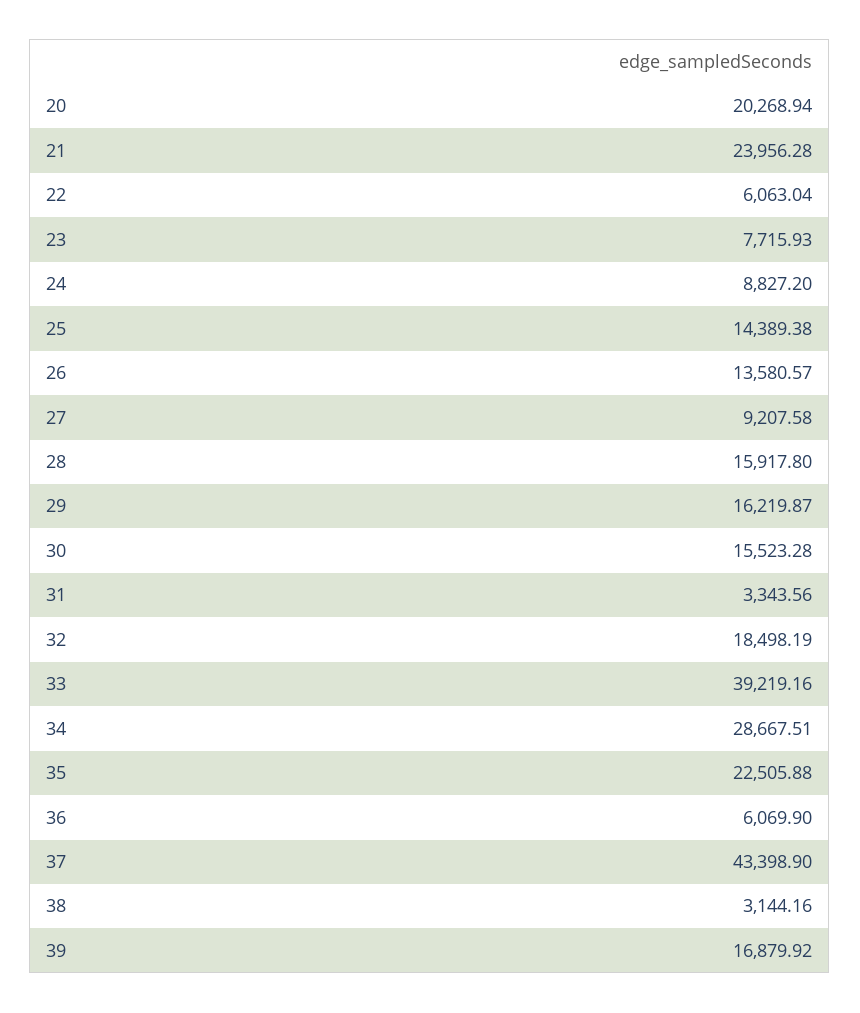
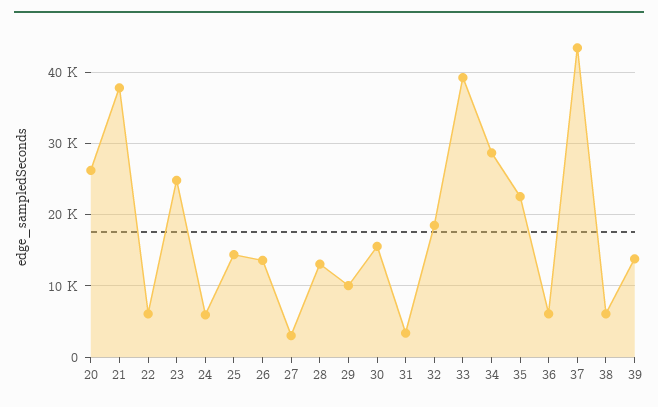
20: 20268.94 -> 26000
21: 23956.28 -> 38000
23: 7715.93 -> 25000
24: 8827.2 -> 6000
27: 9207.58 -> 3000
28: 15917.8 -> 13000
29: 16219.87 -> 10000
38: 3144.16 -> 6000
39: 16879.92 -> 14000

